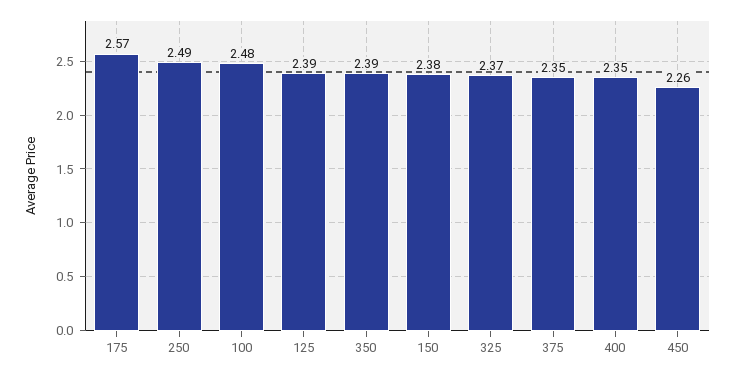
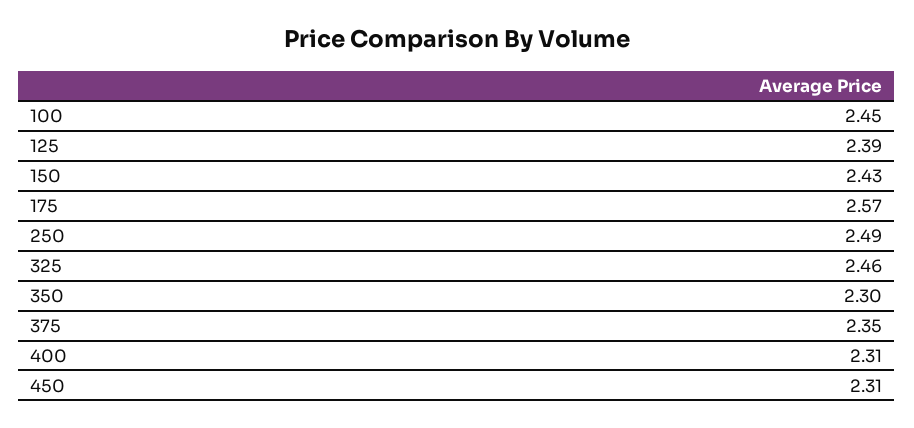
100: 2.48 -> 2.45
350: 2.39 -> 2.3
150: 2.38 -> 2.43
325: 2.37 -> 2.46
400: 2.35 -> 2.31
450: 2.26 -> 2.31

